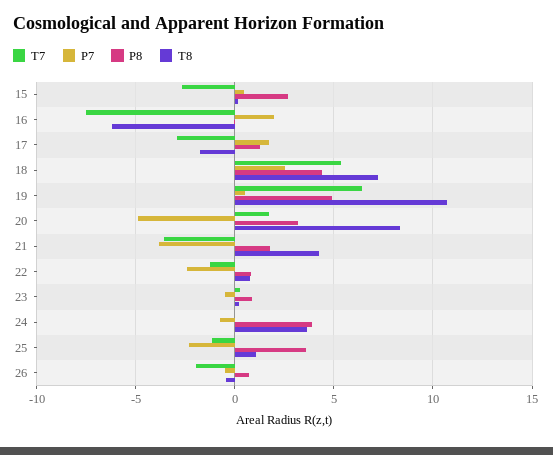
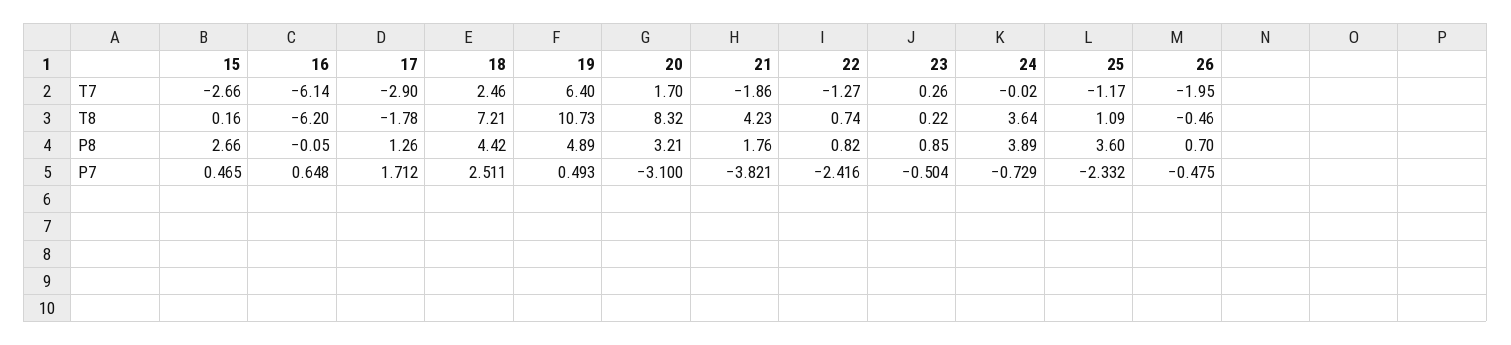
T7, 16: -7.5 -> -6.14
P7, 16: 2 -> 0.648
T7, 18: 5.5 -> 2.46
P7, 20: -5 -> -3.1
T7, 21: -3.5 -> -1.86

